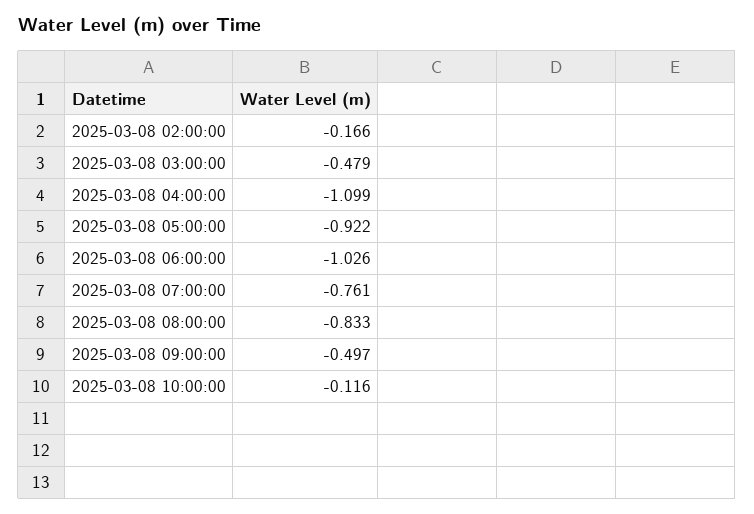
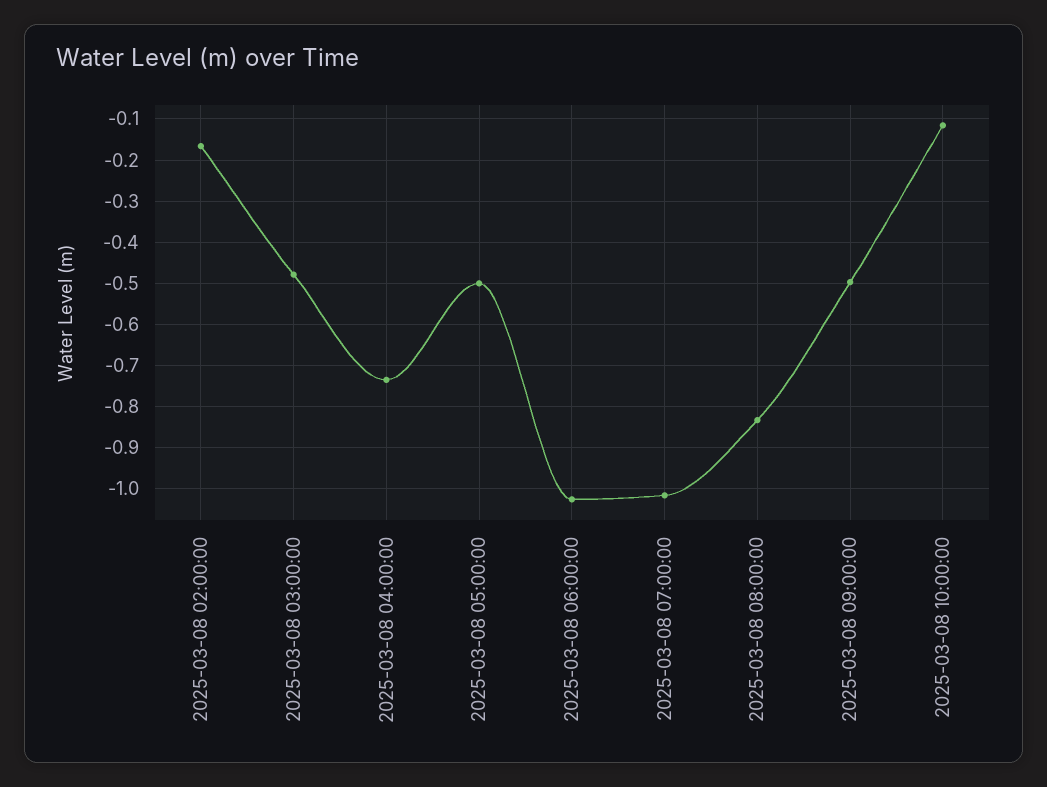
2025-03-08 04:00:00: -1.099 -> -0.74
2025-03-08 05:00:00: -0.922 -> -0.5
2025-03-08 07:00:00: -0.761 -> -1.02

